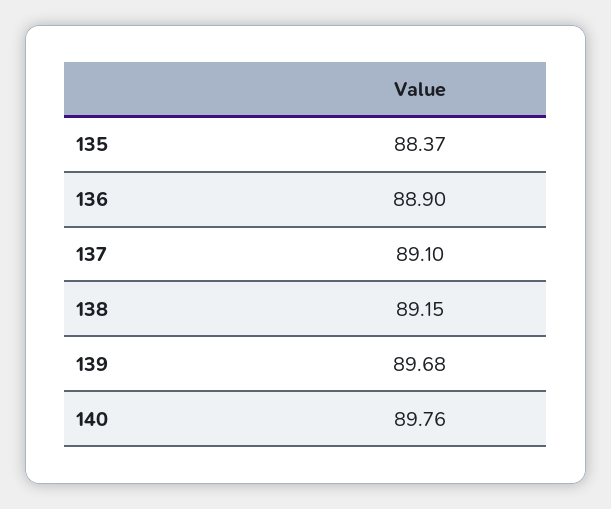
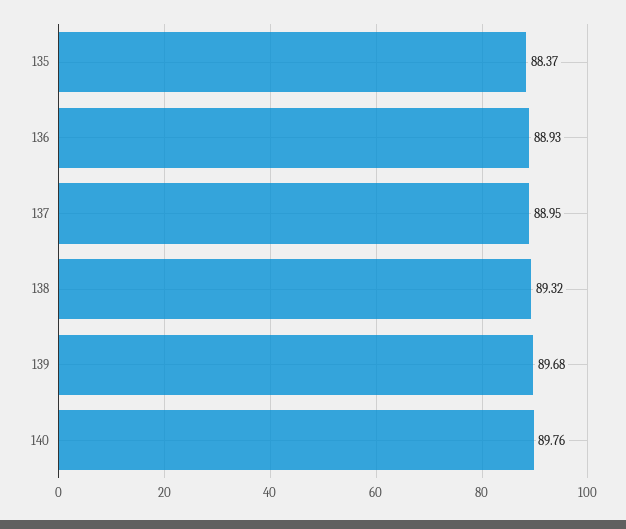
136: 88.9 -> 88.93
137: 89.1 -> 88.95
138: 89.15 -> 89.32

